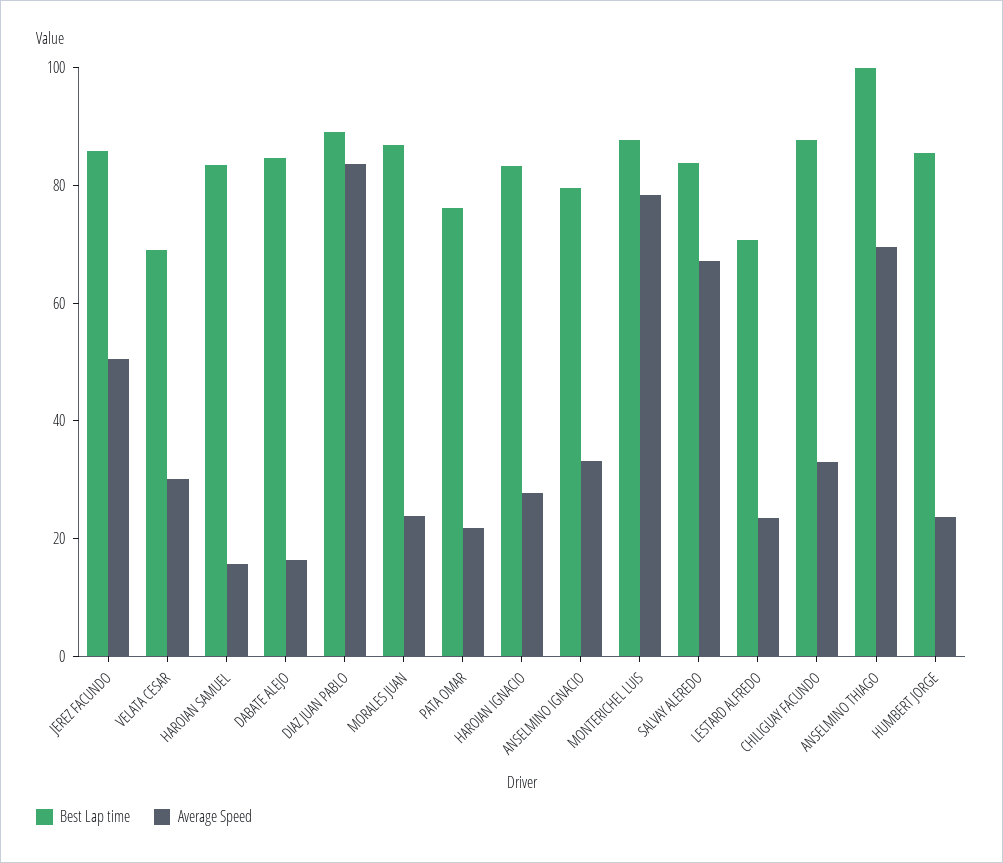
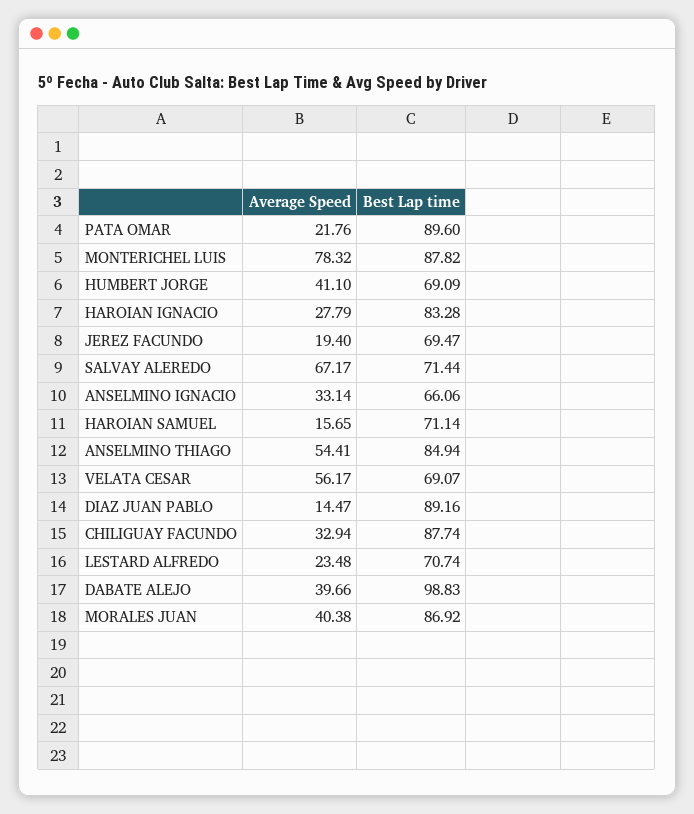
Best Lap time, JEREZ FACUNDO: 85 -> 69.47
Average Speed, JEREZ FACUNDO: 50 -> 19.4
Average Speed, VELATA CESAR: 30 -> 56.17
Best Lap time, HAROIAN SAMUEL: 85 -> 71.14
Best Lap time, DABATE ALEJO: 85 -> 98.83
Average Speed, DABATE ALEJO: 15 -> 39.66
Average Speed, DIAZ JUAN PABLO: 85 -> 14.47
Average Speed, MORALES JUAN: 25 -> 40.38
Best Lap time, PATA OMAR: 75 -> 89.6
Best Lap time, ANSELMINO IGNACIO: 80 -> 66.06
Best Lap time, SALVAY ALEREDO: 85 -> 71.44
Best Lap time, ANSELMINO THIAGO: 100 -> 84.94
Average Speed, ANSELMINO THIAGO: 70 -> 54.41
Best Lap time, HUMBERT JORGE: 85 -> 69.09
Average Speed, HUMBERT JORGE: 25 -> 41.1

